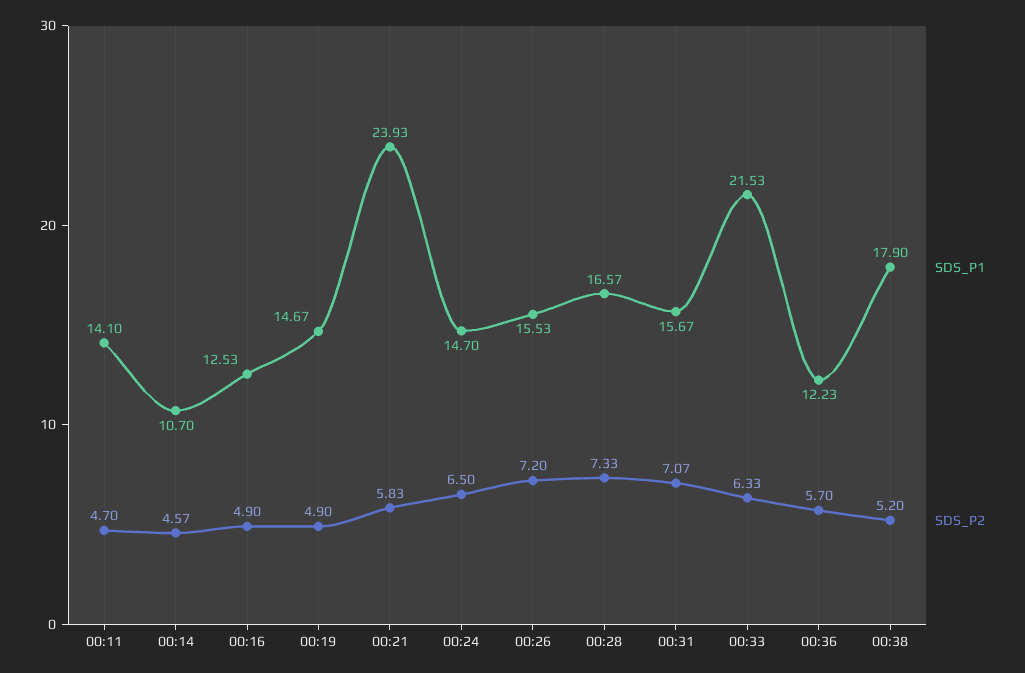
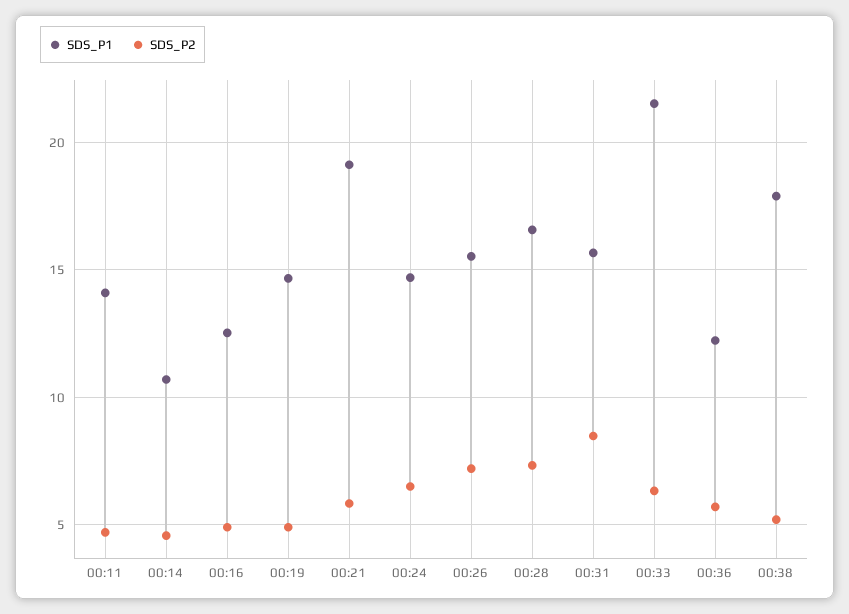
SDS_P1, 00:21: 23.93 -> 19
SDS_P2, 00:31: 7.07 -> 8.5

